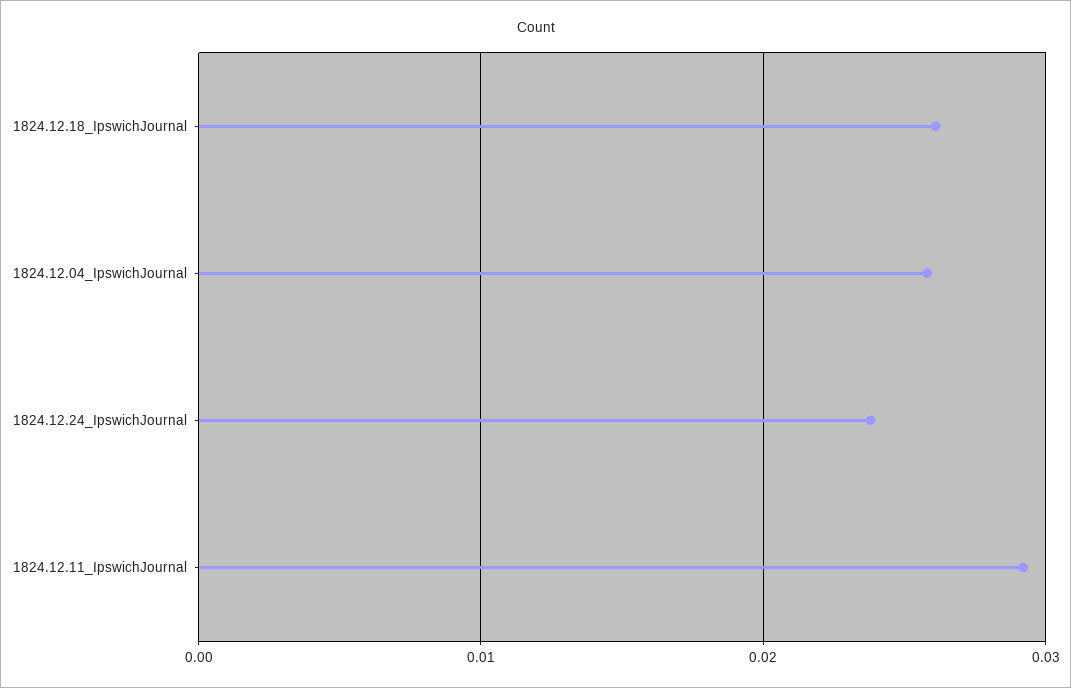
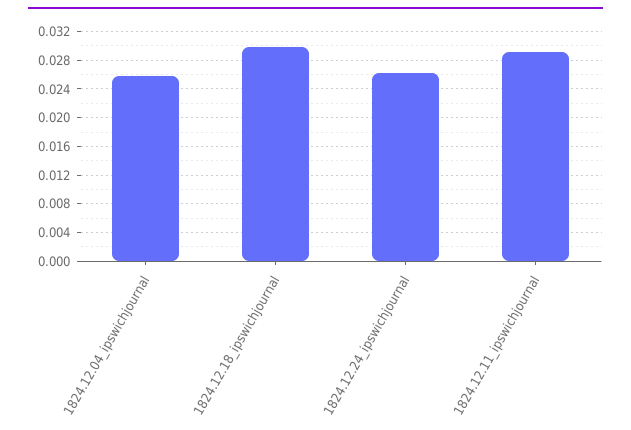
1824.12.18_IpswichJournal: 0.026 -> 0.03
1824.12.24_IpswichJournal: 0.024 -> 0.026

